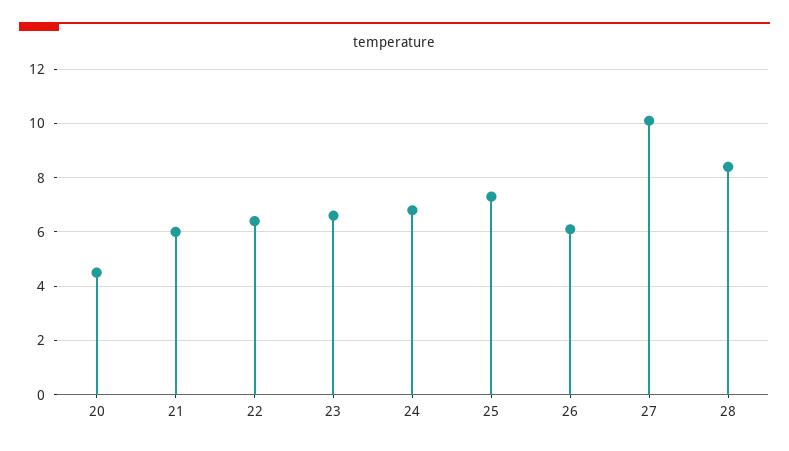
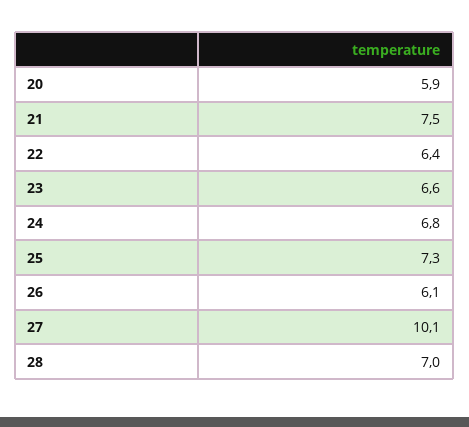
20: 4.5 -> 5.9
21: 6 -> 7.5
28: 8.5 -> 7

